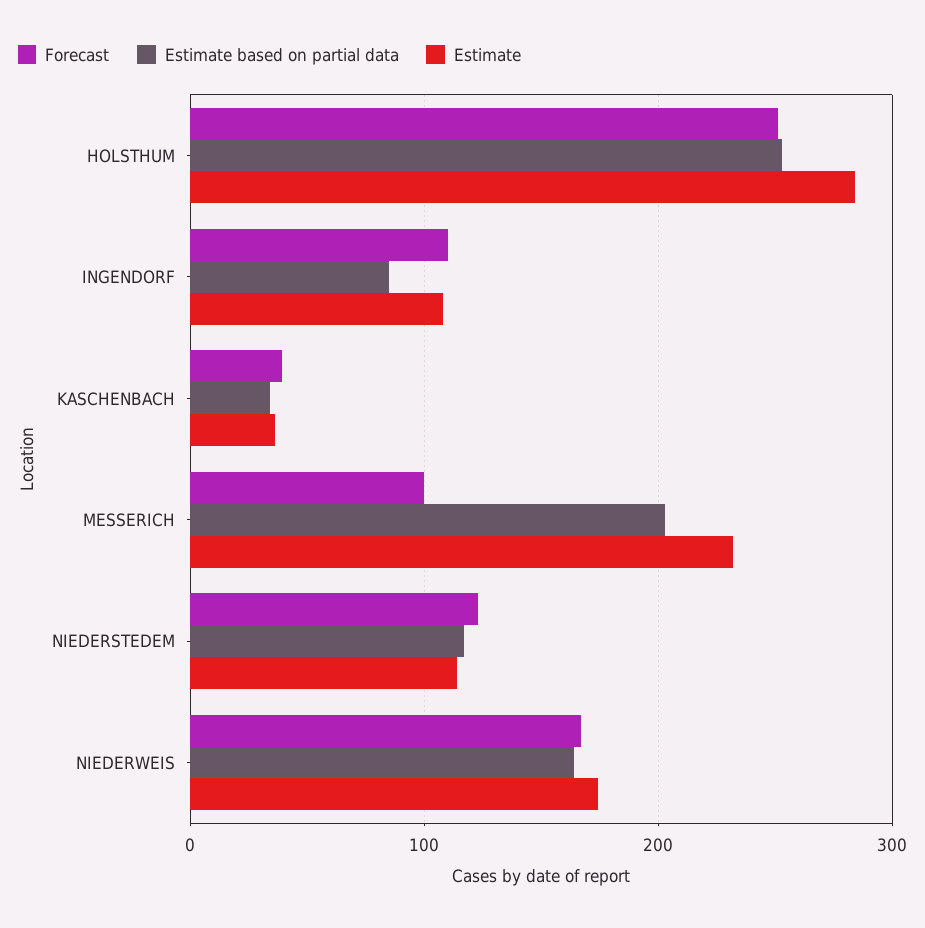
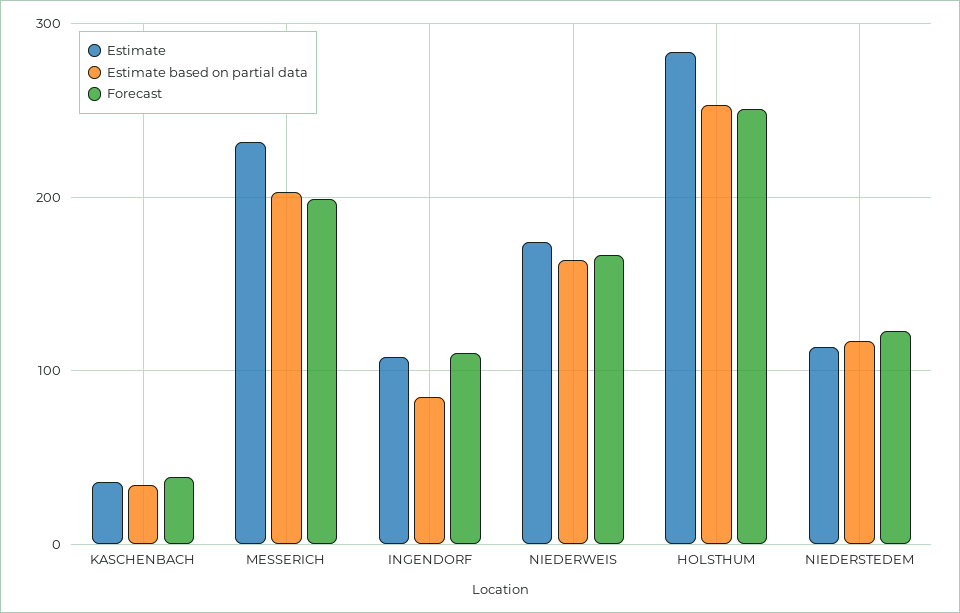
Forecast, MESSERICH: 100 -> 200

